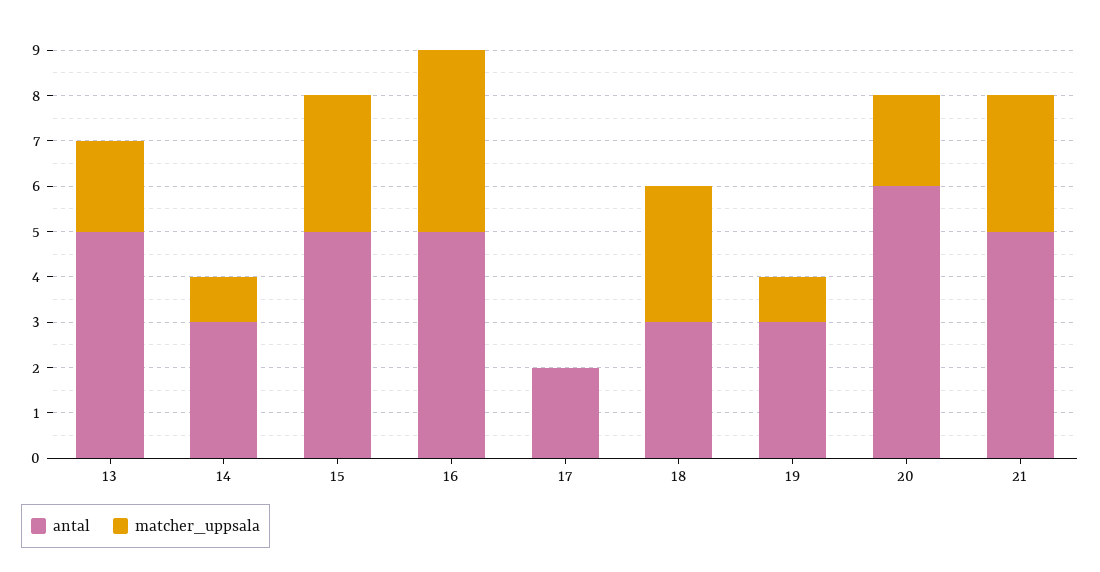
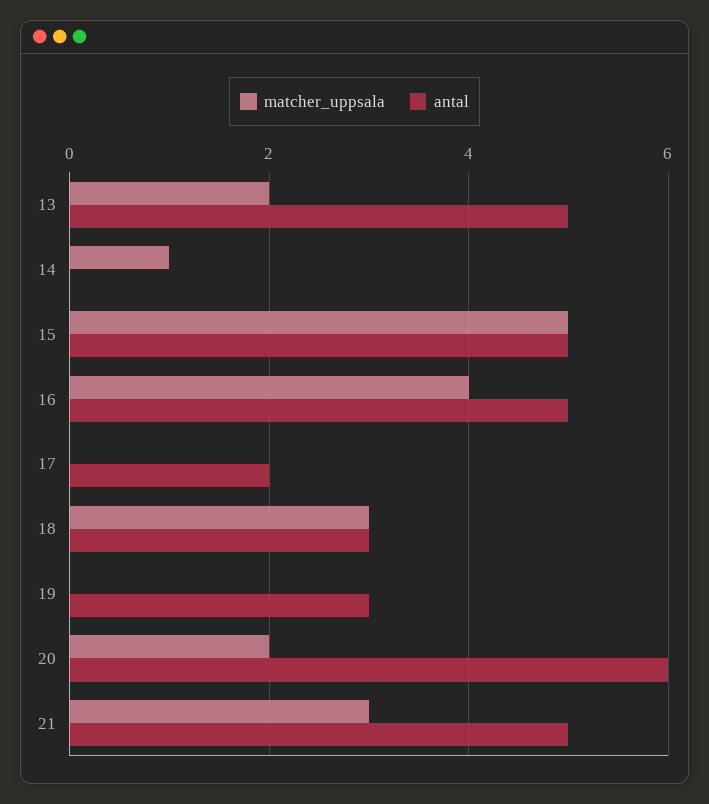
antal, 14: 3 -> 0
matcher_uppsala, 15: 3 -> 5
matcher_uppsala, 19: 1 -> 0

